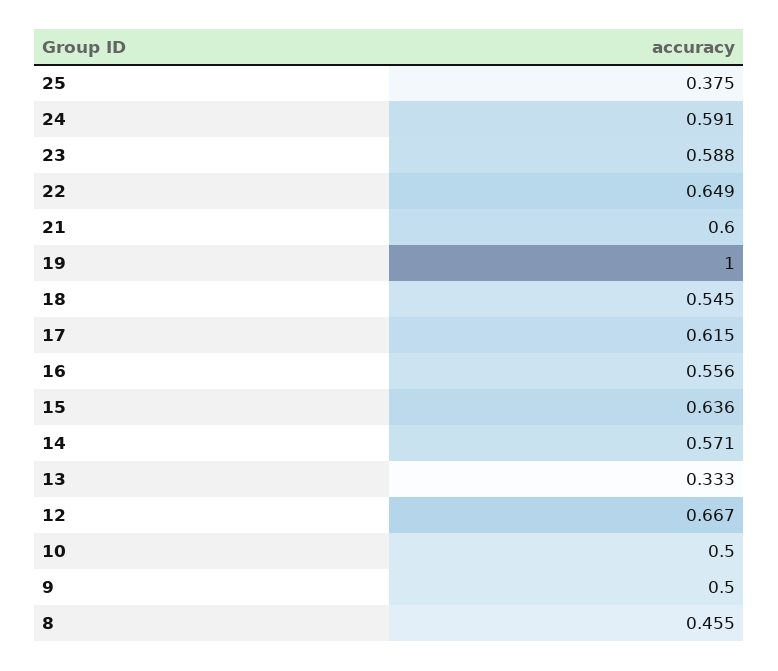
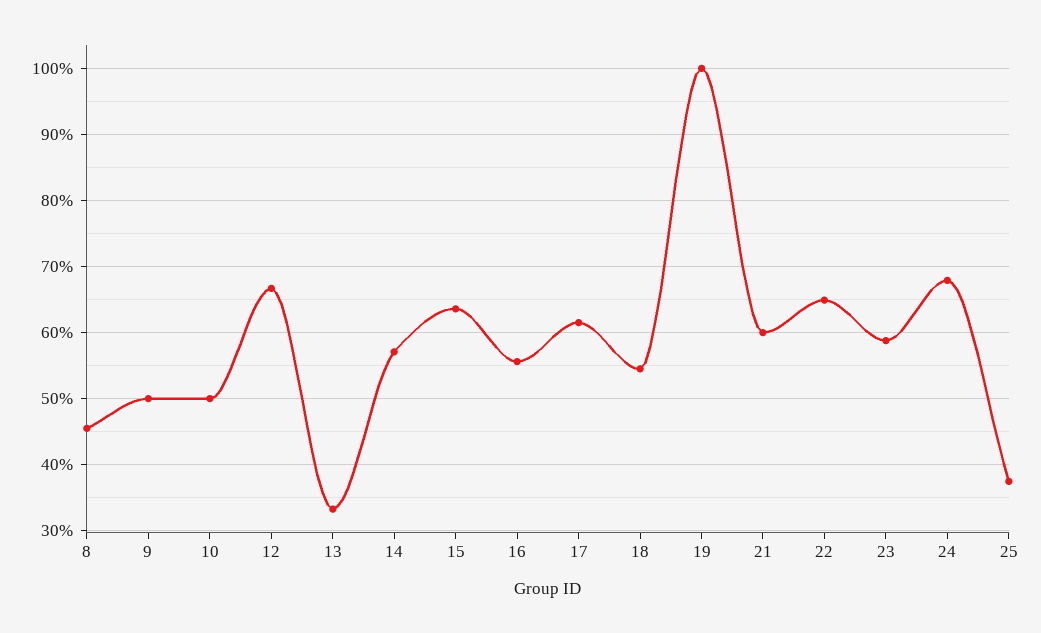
24: 0.591 -> 0.68

